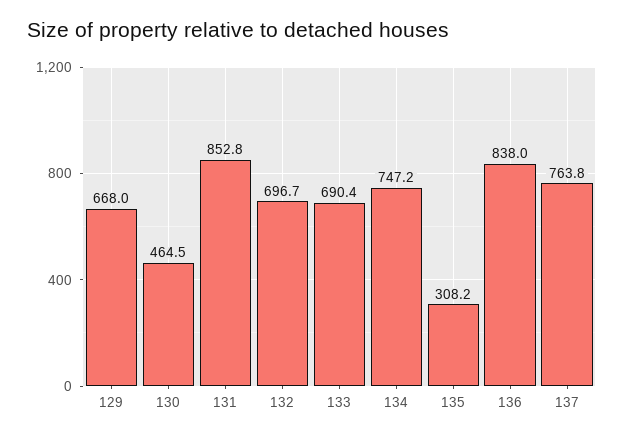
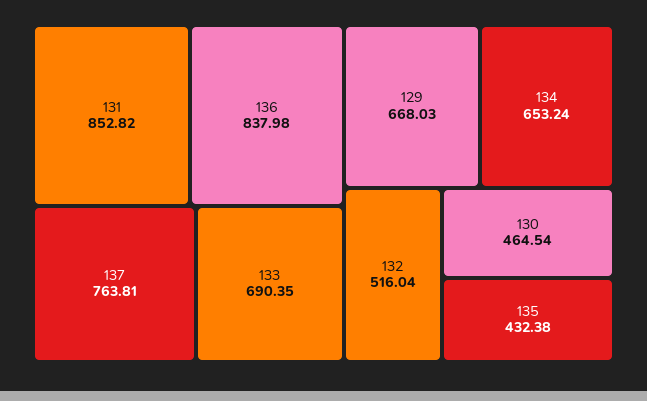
132: 696.7 -> 516.04
134: 747.2 -> 653.24
135: 308.2 -> 432.38

